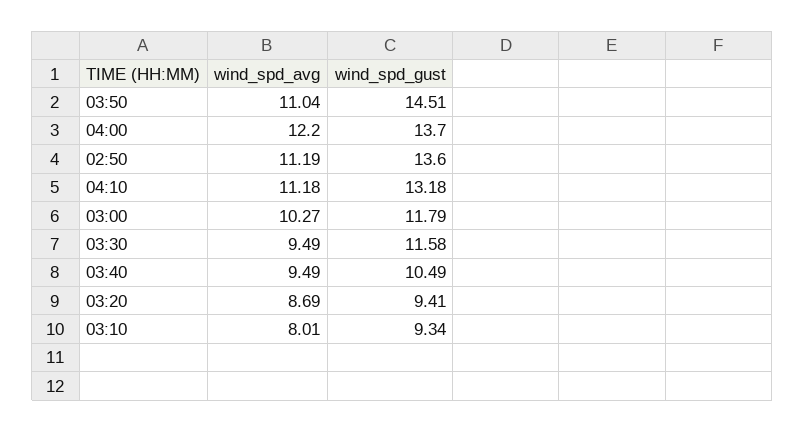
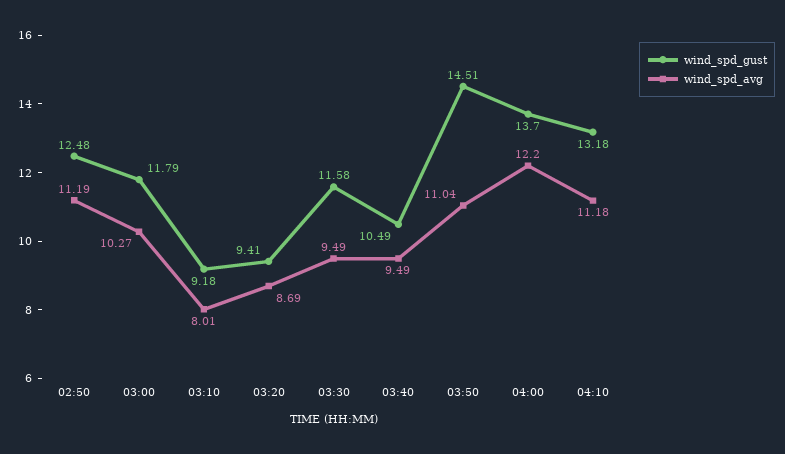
wind_spd_gust, 02:50: 13.6 -> 12.48
wind_spd_gust, 03:10: 9.34 -> 9.18

